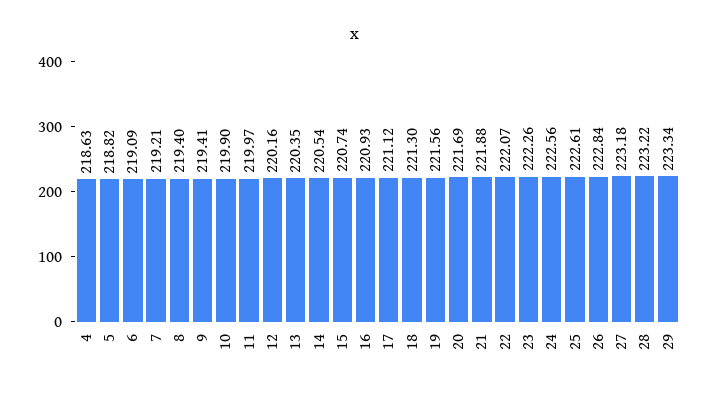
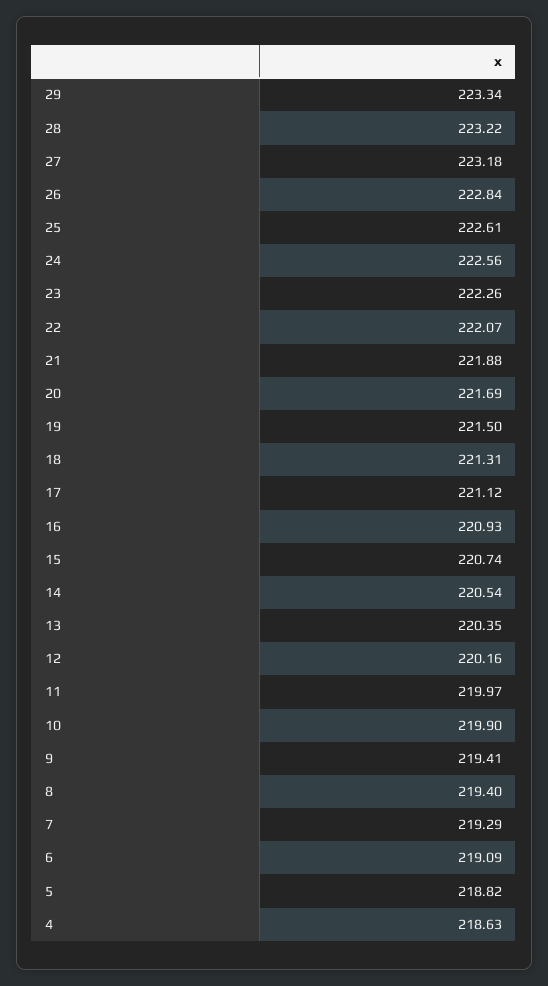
7: 219.21 -> 219.29
18: 221.3 -> 221.31
19: 221.56 -> 221.5

